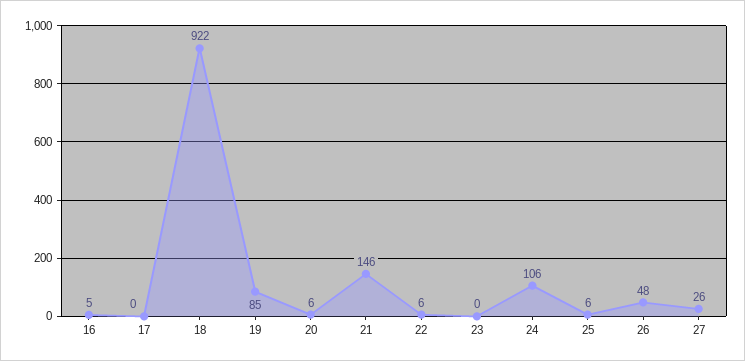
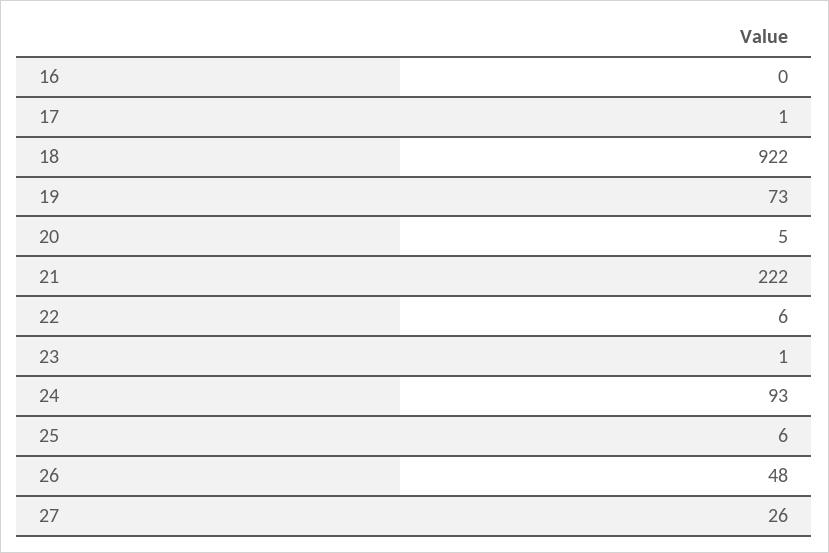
16: 5 -> 0
17: 0 -> 1
19: 85 -> 73
20: 6 -> 5
21: 146 -> 222
23: 0 -> 1
24: 106 -> 93

